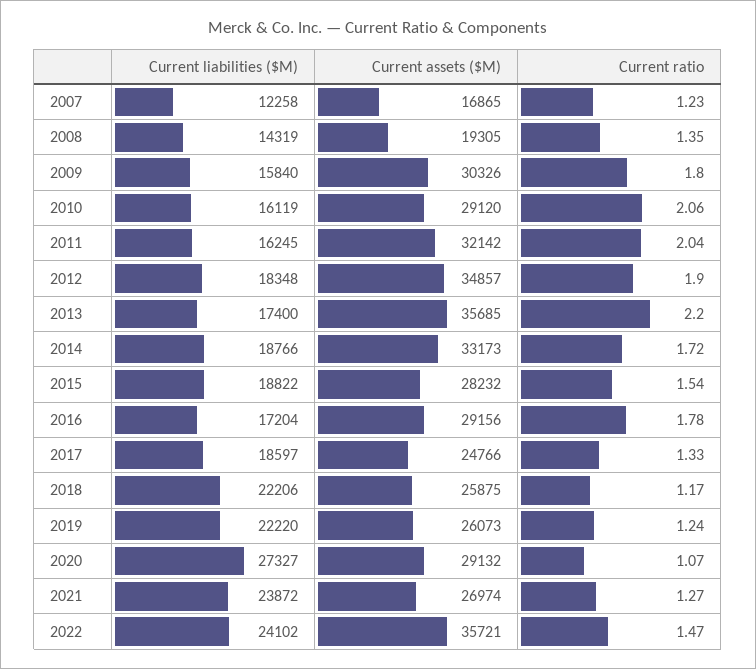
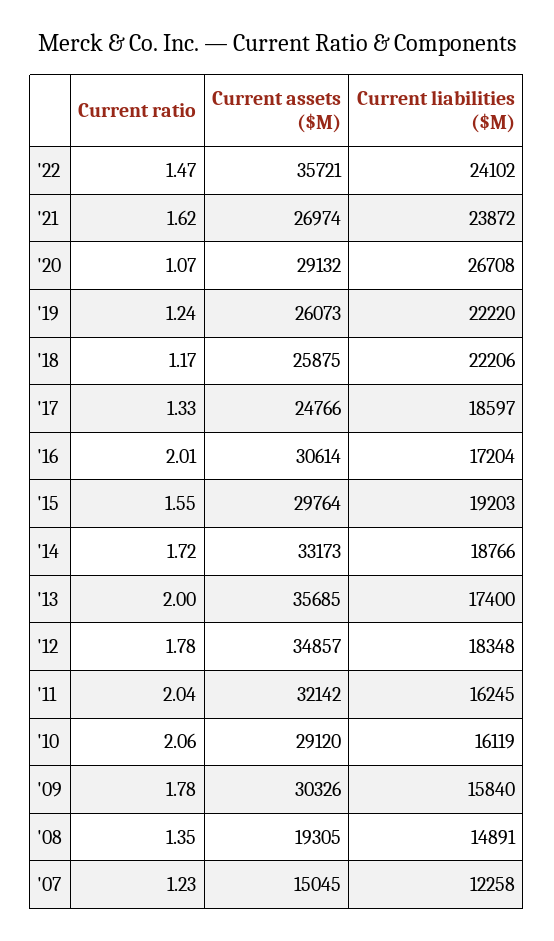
Current assets ($M), 2007: 16865 -> 15045
Current liabilities ($M), 2008: 14319 -> 14891
Current ratio, 2009: 1.8 -> 1.78
Current ratio, 2012: 1.9 -> 1.78
Current ratio, 2013: 2.2 -> 2
Current liabilities ($M), 2015: 18822 -> 19203
Current assets ($M), 2015: 28232 -> 29764
Current ratio, 2015: 1.54 -> 1.55
Current assets ($M), 2016: 29156 -> 30614
Current ratio, 2016: 1.78 -> 2.01
Current liabilities ($M), 2020: 27327 -> 26708
Current ratio, 2021: 1.27 -> 1.62

